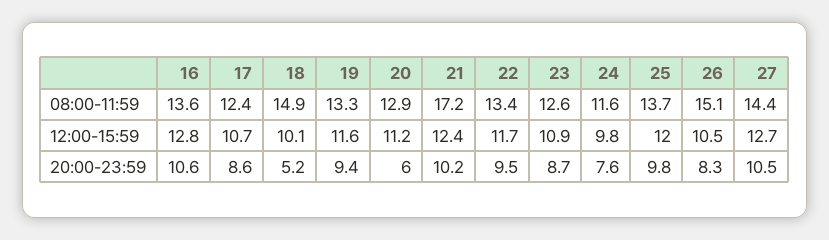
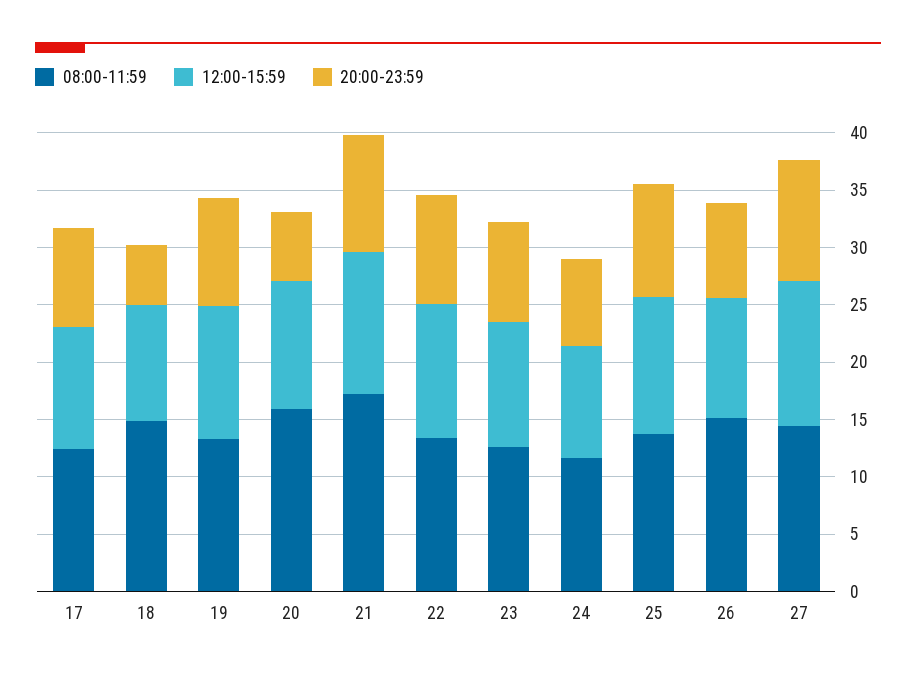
08:00-11:59, 16: 13.6 -> none
08:00-11:59, 20: 12.9 -> 16
12:00-15:59, 16: 12.8 -> none
20:00-23:59, 16: 10.6 -> none

